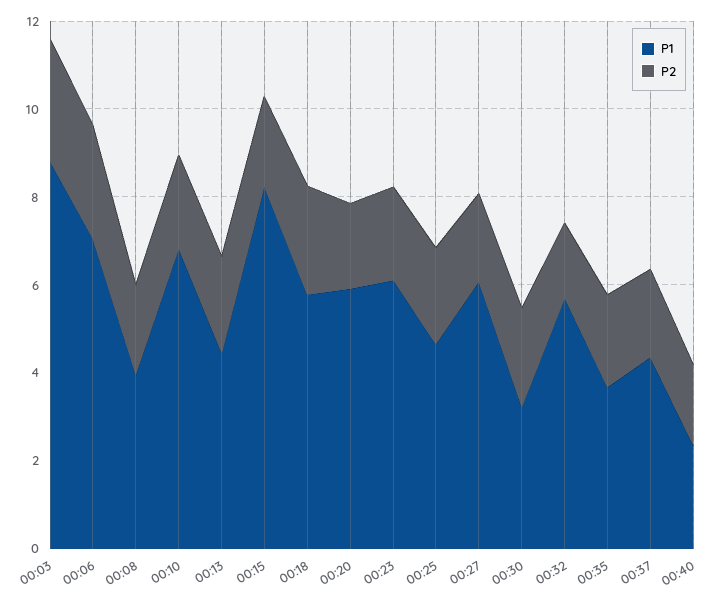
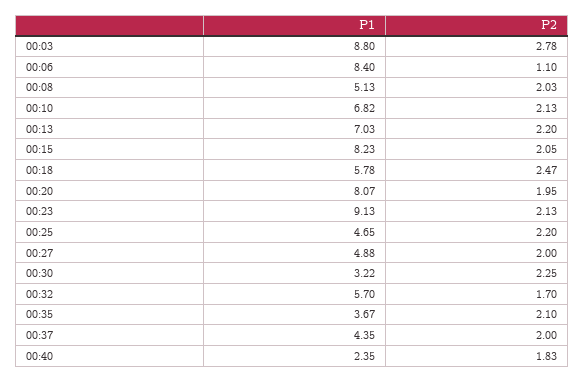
P1, 00:06: 7 -> 8.4
P2, 00:06: 2.5 -> 1.1
P1, 00:08: 4 -> 5.13
P1, 00:13: 4.5 -> 7.03
P1, 00:20: 6 -> 8.07
P1, 00:23: 6 -> 9.13
P1, 00:27: 6 -> 4.88

